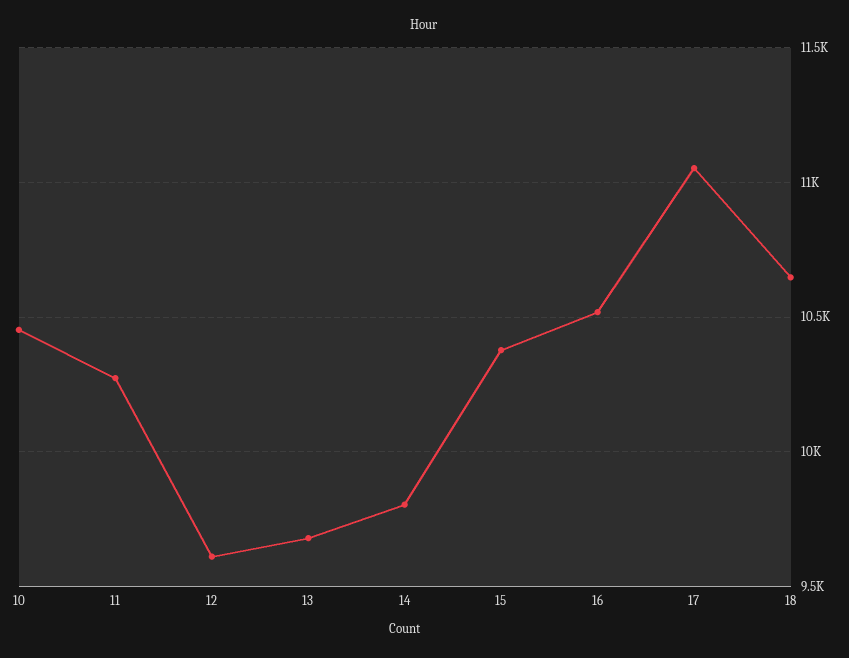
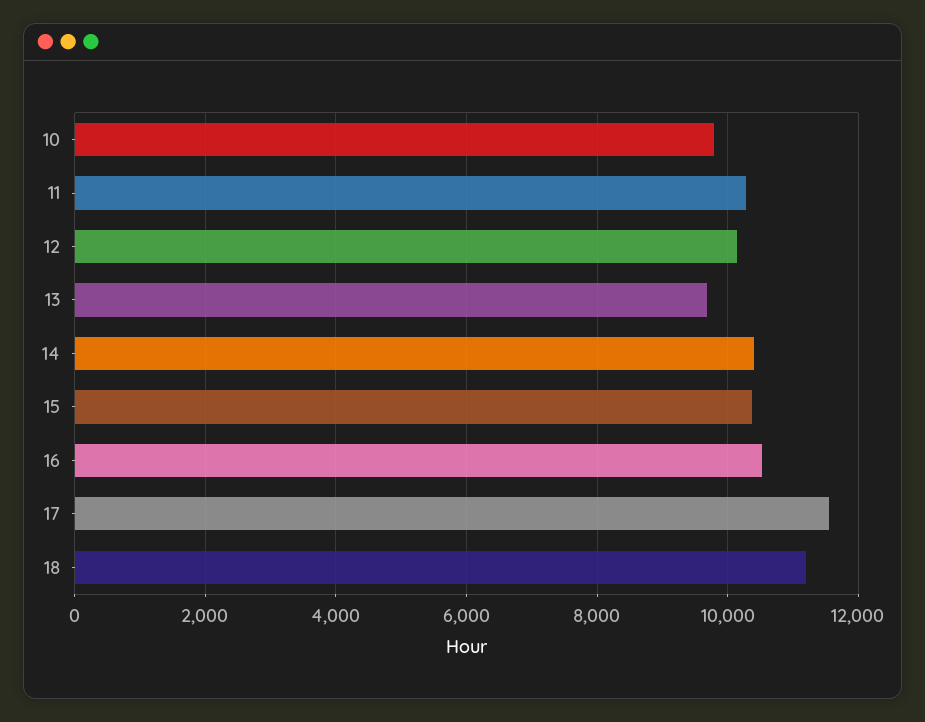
10: 10450 -> 9800
12: 9600 -> 10200
14: 9800 -> 10400
17: 11050 -> 11600
18: 10650 -> 11200

